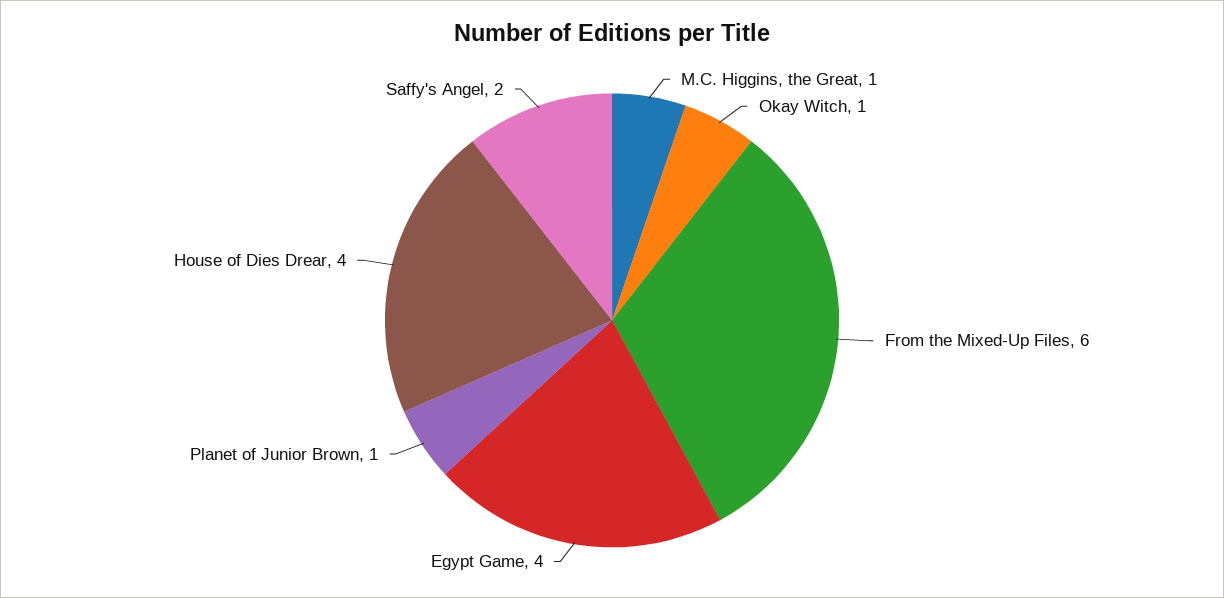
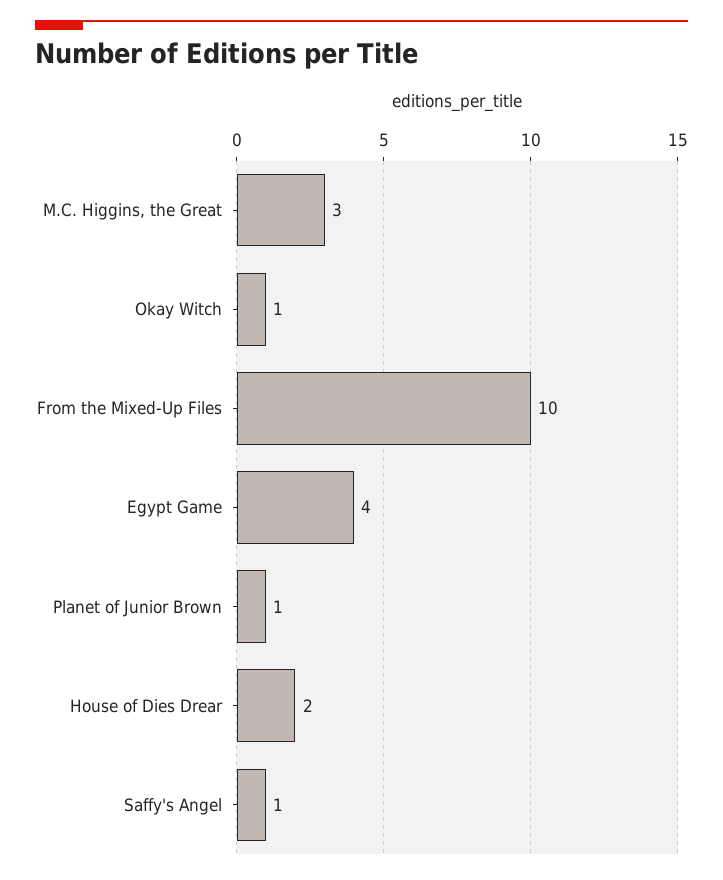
M.C. Higgins, the Great: 1 -> 3
From the Mixed-Up Files: 6 -> 10
House of Dies Drear: 4 -> 2
Saffy's Angel: 2 -> 1

